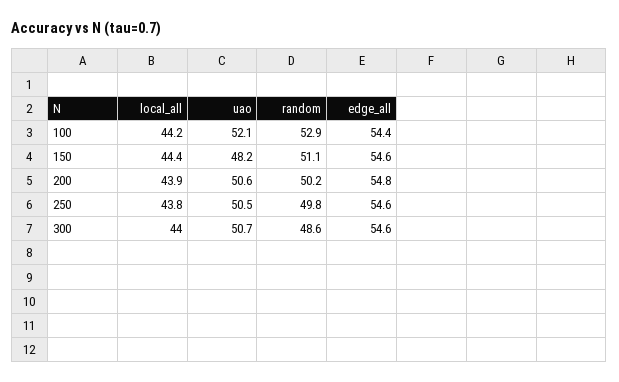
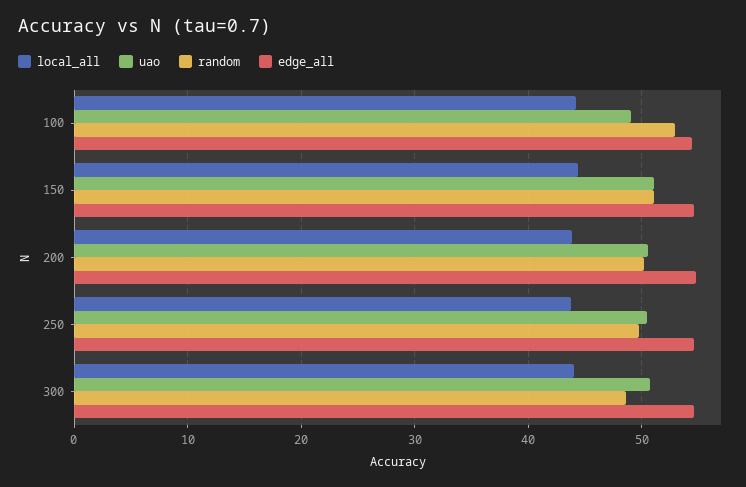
uao, 100: 52.1 -> 49
uao, 150: 48.2 -> 51

